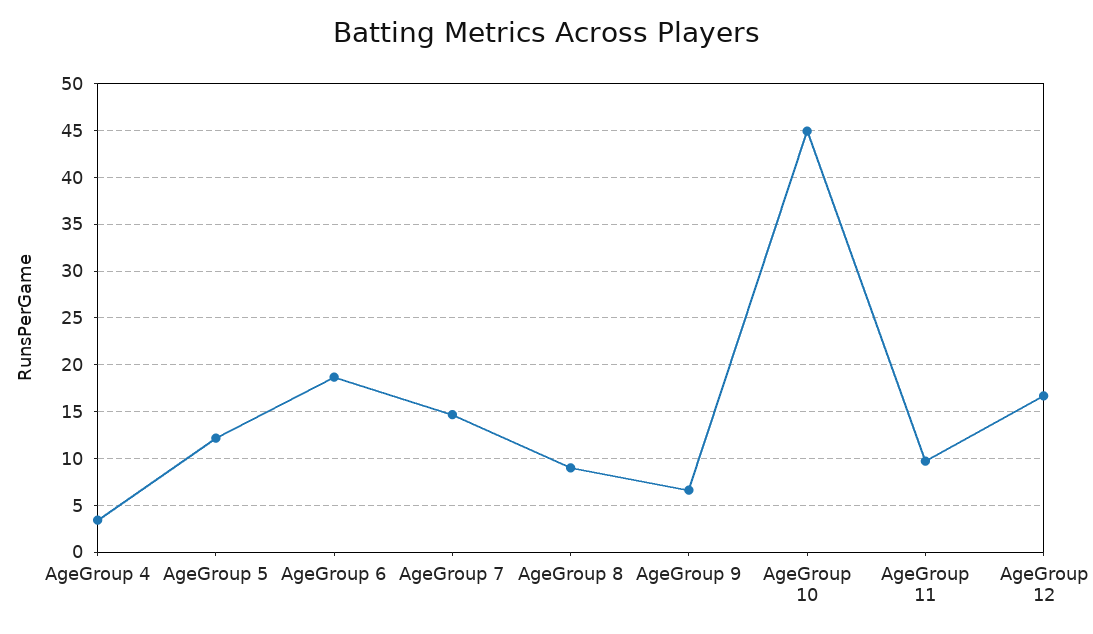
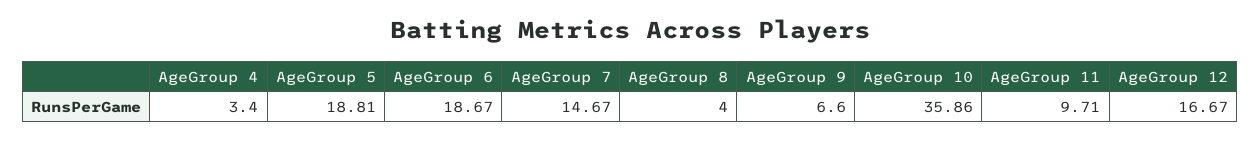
AgeGroup 5: 12 -> 18.81
AgeGroup 8: 9 -> 4
AgeGroup 10: 45 -> 35.86

